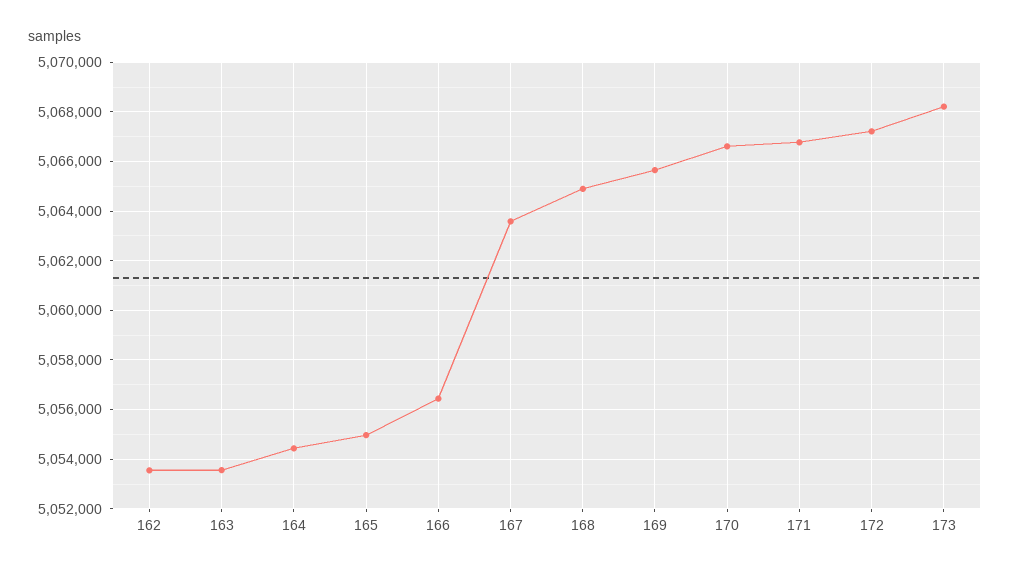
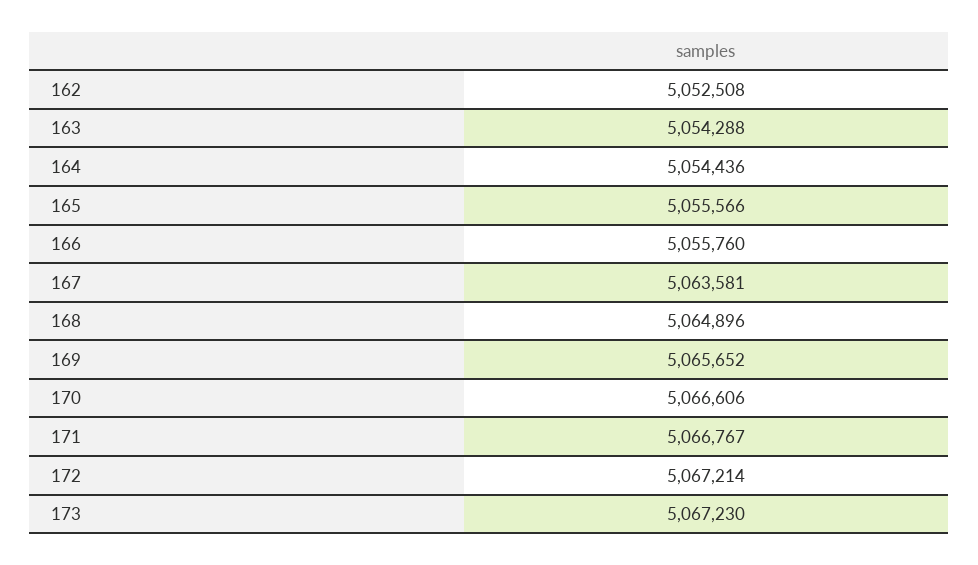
162: 5053500 -> 5052508
163: 5053500 -> 5054288
165: 5055000 -> 5055566
166: 5056500 -> 5055760
173: 5068250 -> 5067230

